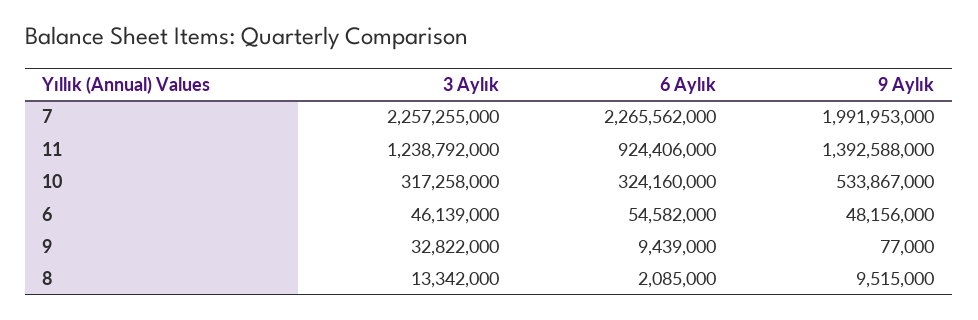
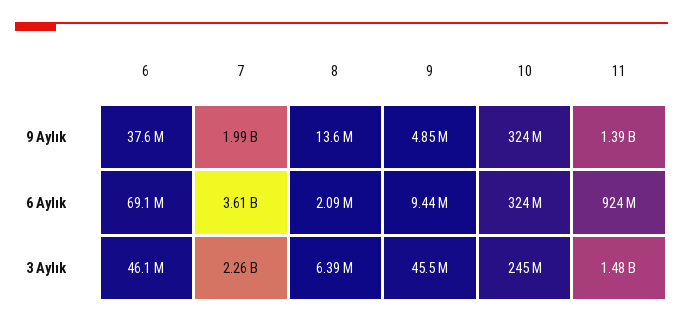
6 Aylık, 7: 2265562000 -> 3610000000
3 Aylık, 11: 1238792000 -> 1480000000
3 Aylık, 10: 317258000 -> 245000000
9 Aylık, 10: 533867000 -> 324000000
6 Aylık, 6: 54582000 -> 69100000
9 Aylık, 6: 48156000 -> 37600000
3 Aylık, 9: 32822000 -> 45500000
9 Aylık, 9: 77000 -> 4850000
3 Aylık, 8: 13342000 -> 6390000
9 Aylık, 8: 9515000 -> 13600000

